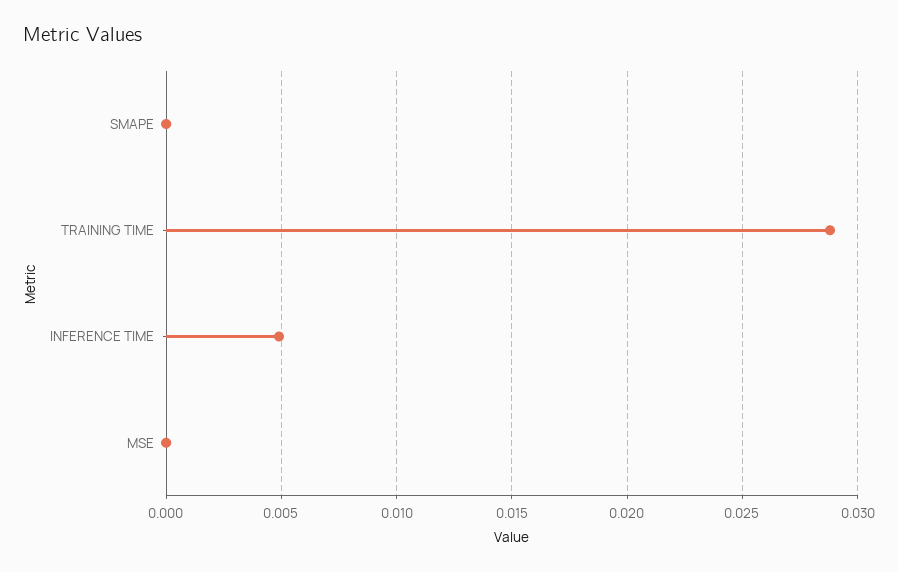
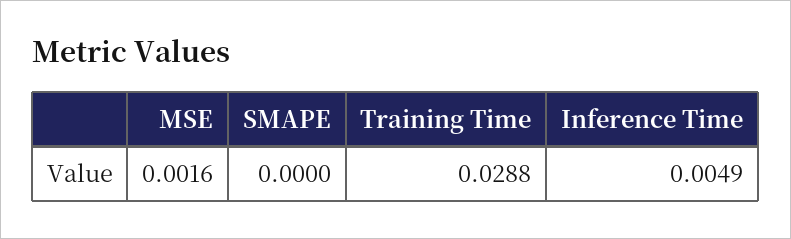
MSE: 0 -> 0.0016

